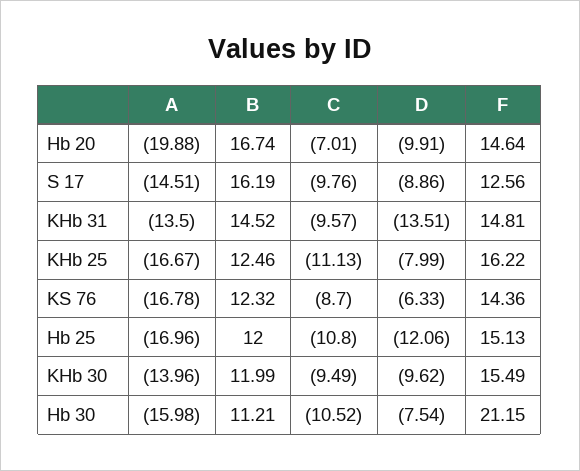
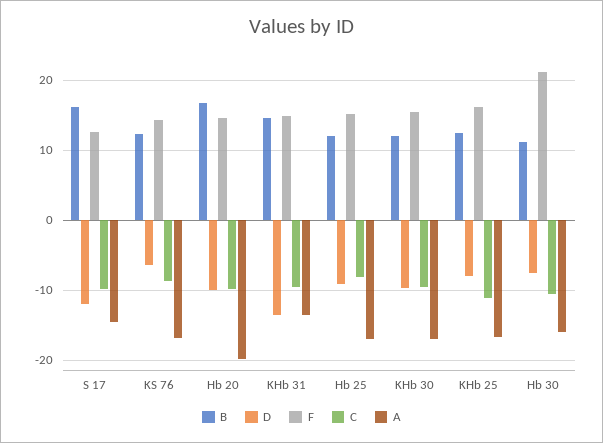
C, Hb 20: -7.01 -> -10
D, S 17: -8.86 -> -12
C, Hb 25: -10.8 -> -8
D, Hb 25: -12.06 -> -9
A, KHb 30: -13.96 -> -17

